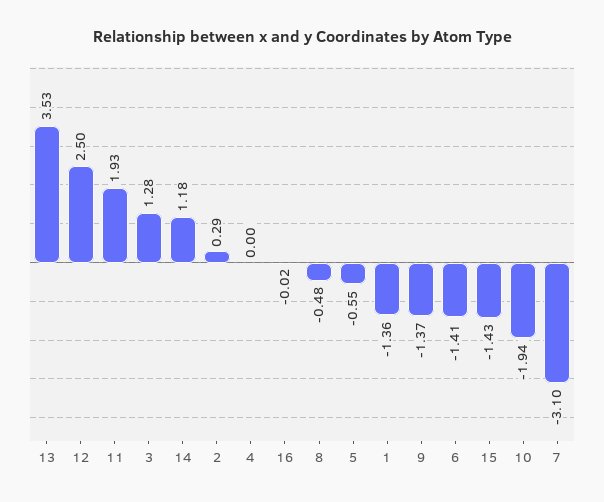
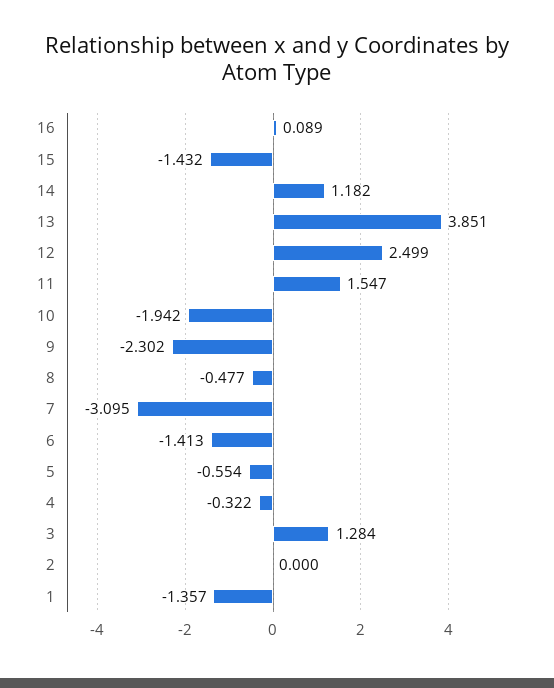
13: 3.53 -> 3.851
11: 1.93 -> 1.547
2: 0.29 -> 0
4: 0 -> -0.322
16: -0.02 -> 0.089
9: -1.37 -> -2.302

